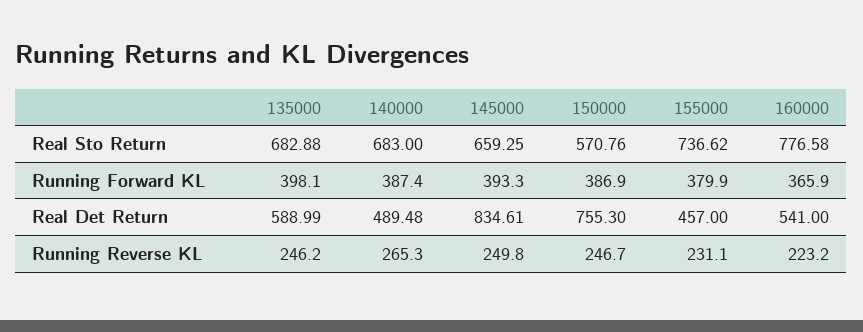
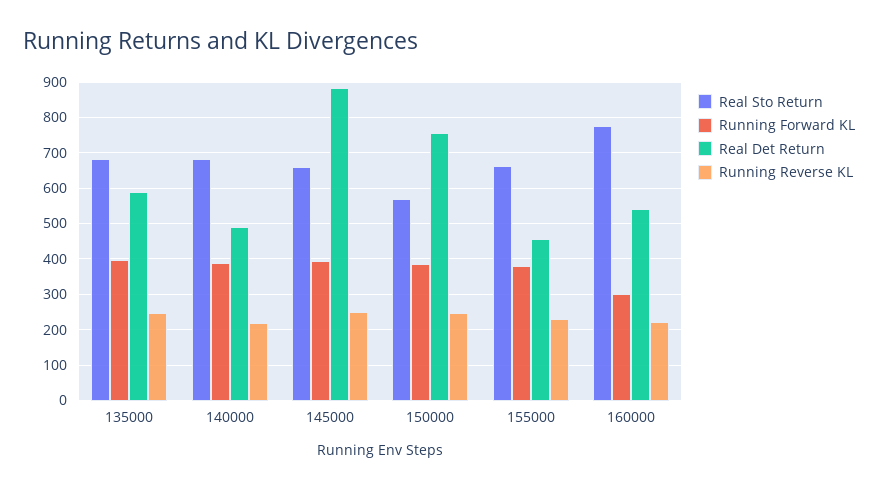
Real Sto Return, 155000: 736.62 -> 660
Running Forward KL, 160000: 365.9 -> 300
Real Det Return, 145000: 834.61 -> 880
Running Reverse KL, 140000: 265.3 -> 220

